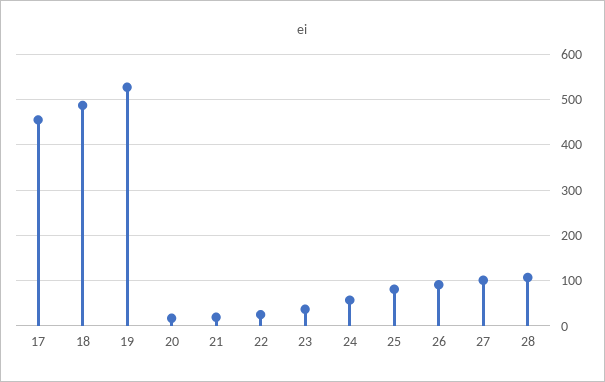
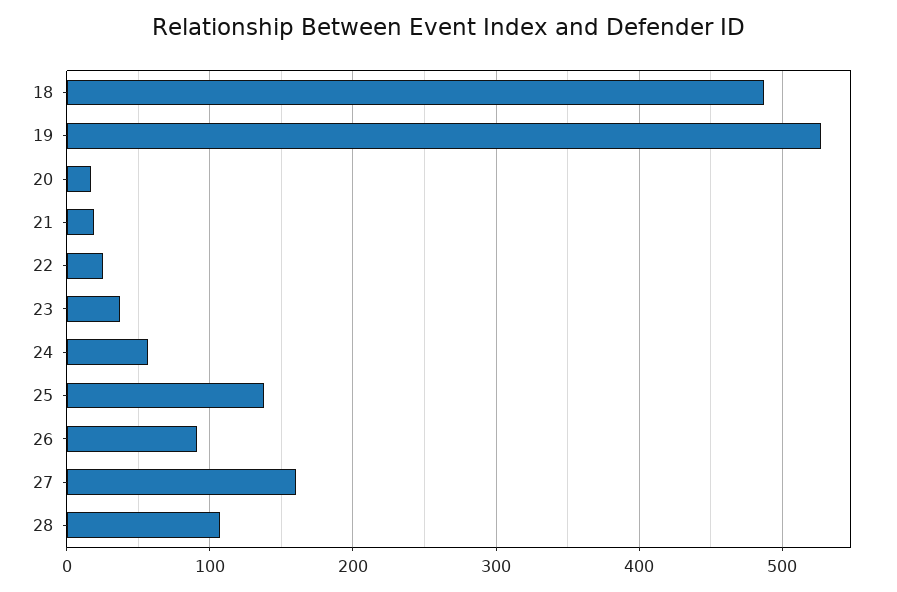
17: 460 -> none
25: 80 -> 140
27: 100 -> 160

